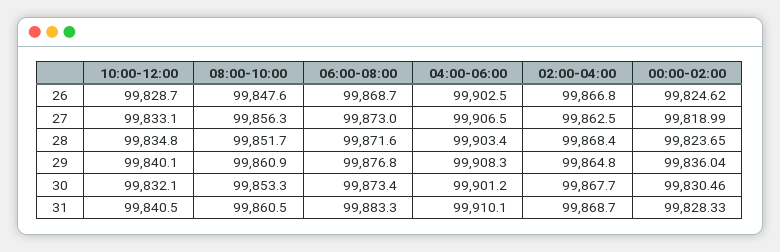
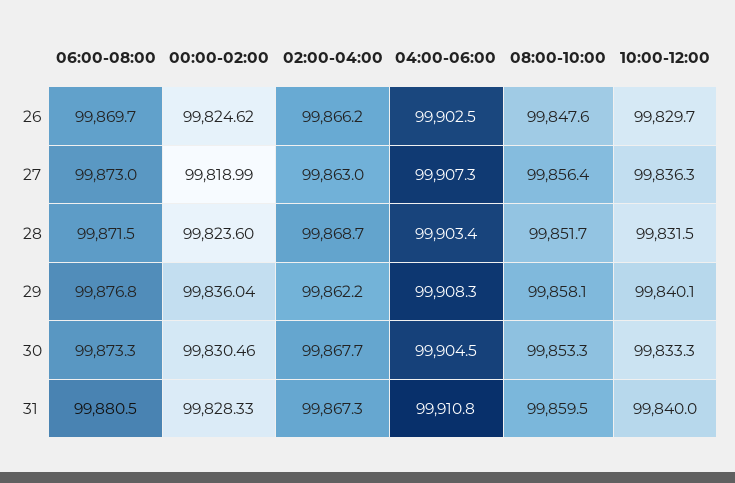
10:00-12:00, 26: 99828.7 -> 99829.7
06:00-08:00, 26: 99868.7 -> 99869.7
02:00-04:00, 26: 99866.8 -> 99866.2
10:00-12:00, 27: 99833.1 -> 99836.3
08:00-10:00, 27: 99856.3 -> 99856.4
04:00-06:00, 27: 99906.5 -> 99907.3
02:00-04:00, 27: 99862.5 -> 99863
10:00-12:00, 28: 99834.8 -> 99831.5
06:00-08:00, 28: 99871.6 -> 99871.5
02:00-04:00, 28: 99868.4 -> 99868.7
00:00-02:00, 28: 99823.65 -> 99823.6
08:00-10:00, 29: 99860.9 -> 99858.1
02:00-04:00, 29: 99864.8 -> 99862.2
10:00-12:00, 30: 99832.1 -> 99833.3
06:00-08:00, 30: 99873.4 -> 99873.3
04:00-06:00, 30: 99901.2 -> 99904.5
10:00-12:00, 31: 99840.5 -> 99840
08:00-10:00, 31: 99860.5 -> 99859.5
06:00-08:00, 31: 99883.3 -> 99880.5
04:00-06:00, 31: 99910.1 -> 99910.8
02:00-04:00, 31: 99868.7 -> 99867.3

